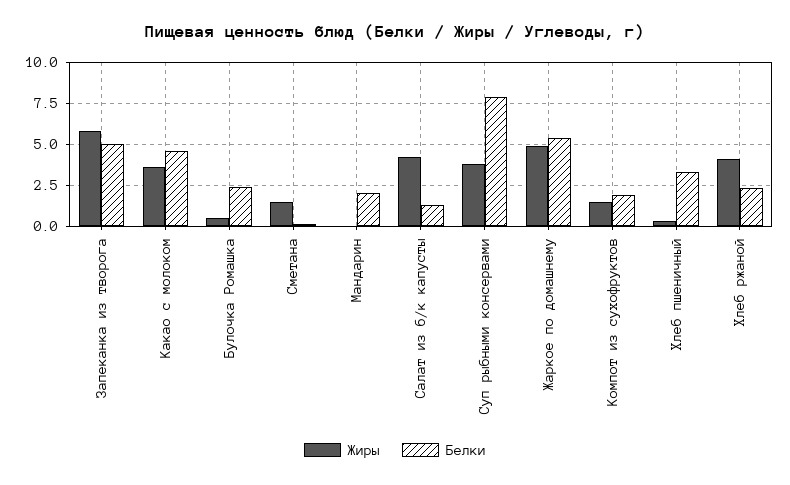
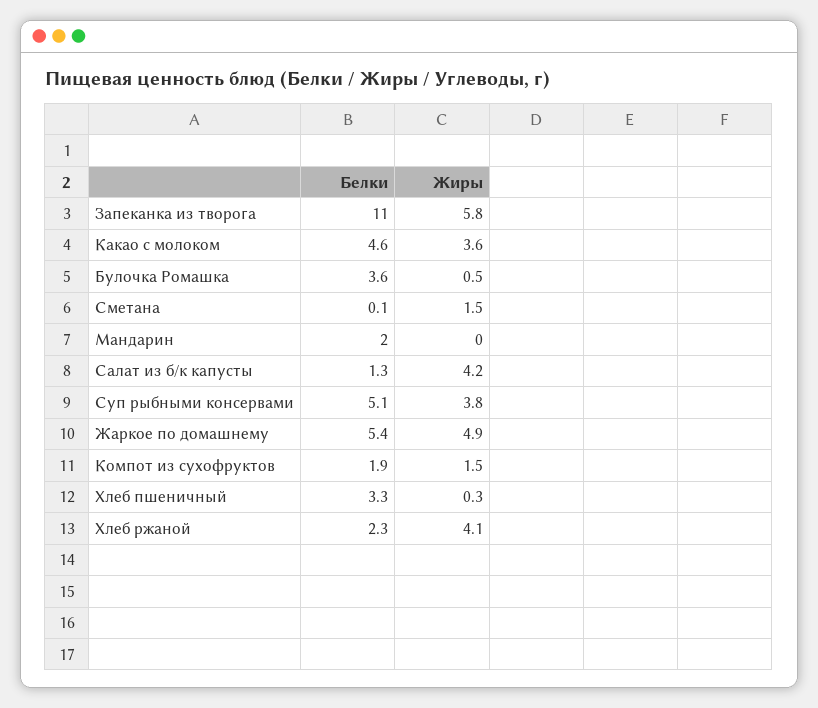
Белки, Запеканка из творога: 5 -> 11
Белки, Булочка Ромашка: 2.5 -> 3.6
Белки, Суп рыбными консервами: 8 -> 5.1

